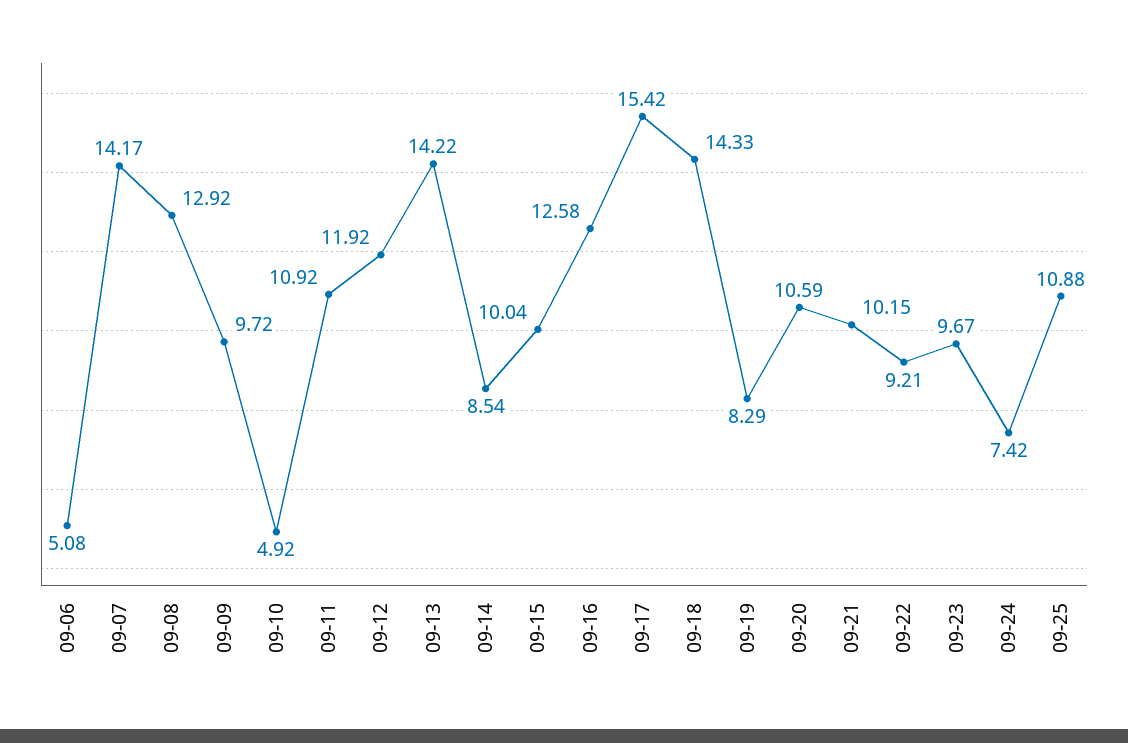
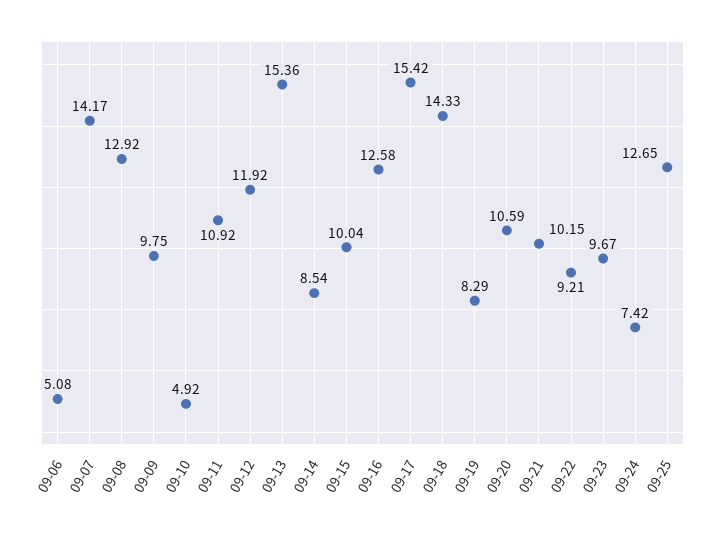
09-09: 9.72 -> 9.75
09-13: 14.22 -> 15.36
09-25: 10.88 -> 12.65

